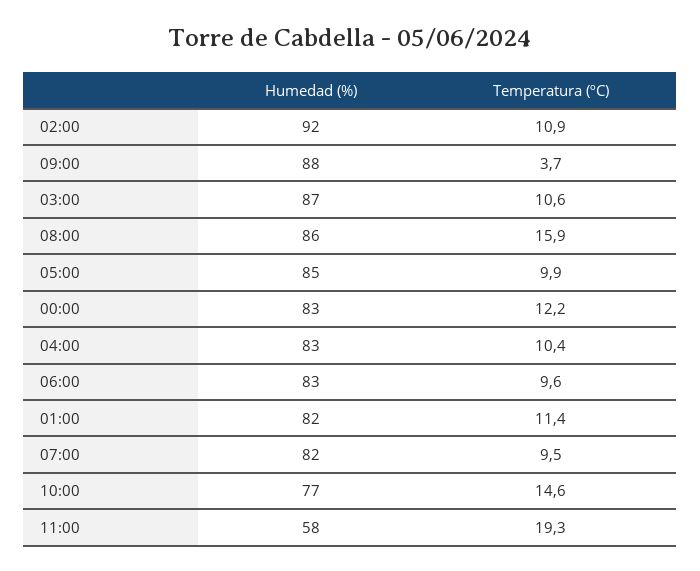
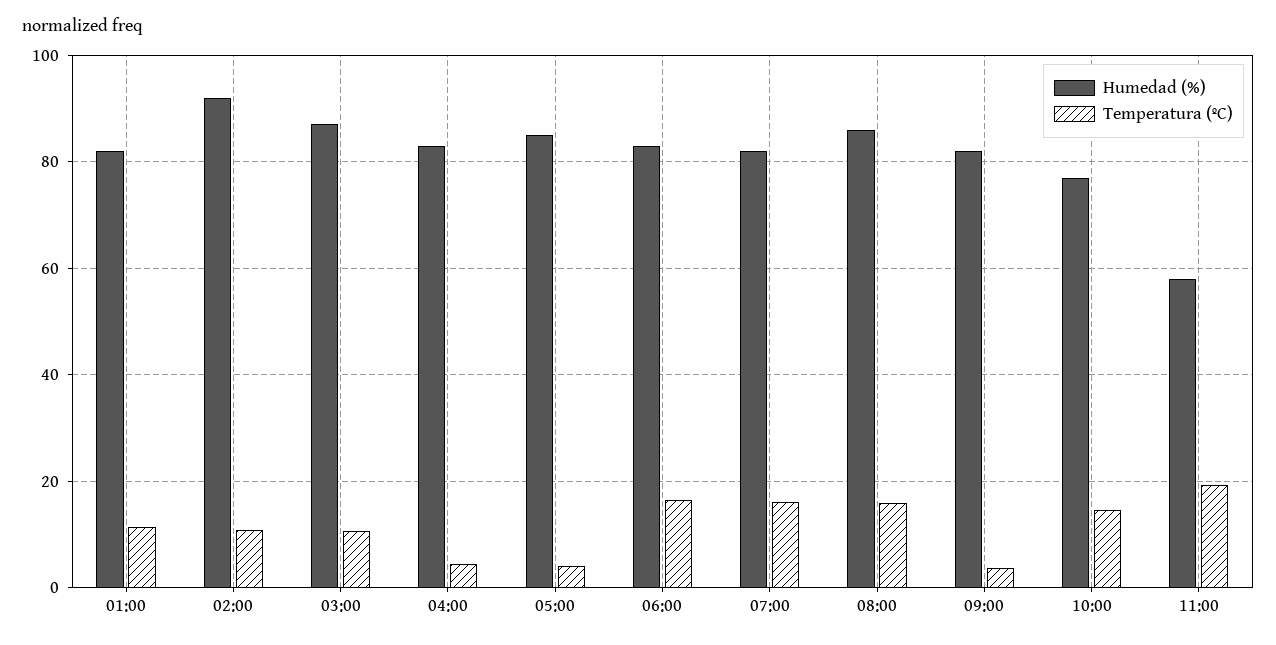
Humedad (%), 09:00: 88 -> 82
Temperatura (ºC), 05:00: 9.9 -> 4
Humedad (%), 00:00: 83 -> none
Temperatura (ºC), 00:00: 12.2 -> none
Temperatura (ºC), 04:00: 10.4 -> 4
Temperatura (ºC), 06:00: 9.6 -> 16
Temperatura (ºC), 07:00: 9.5 -> 16

